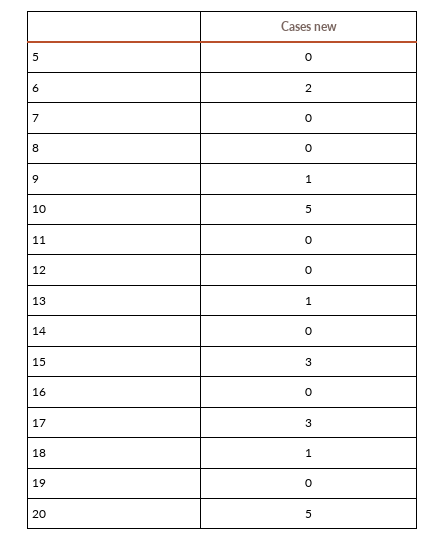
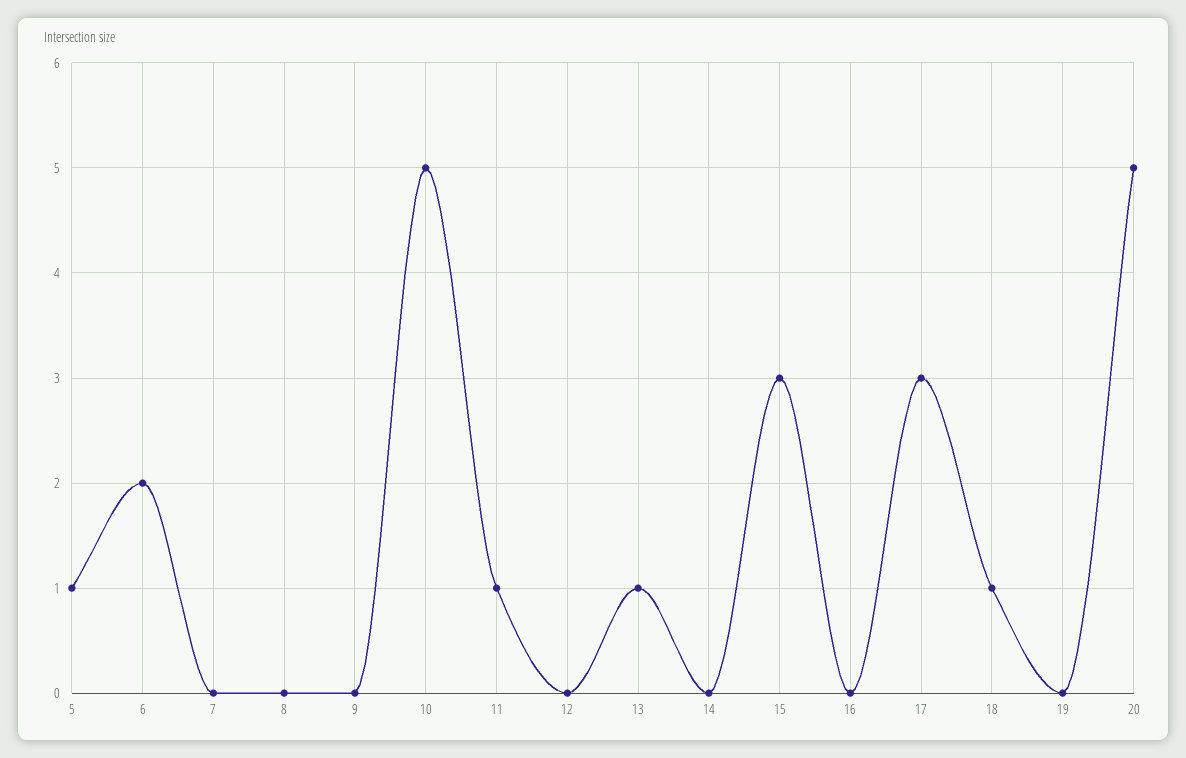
5: 0 -> 1
9: 1 -> 0
11: 0 -> 1

